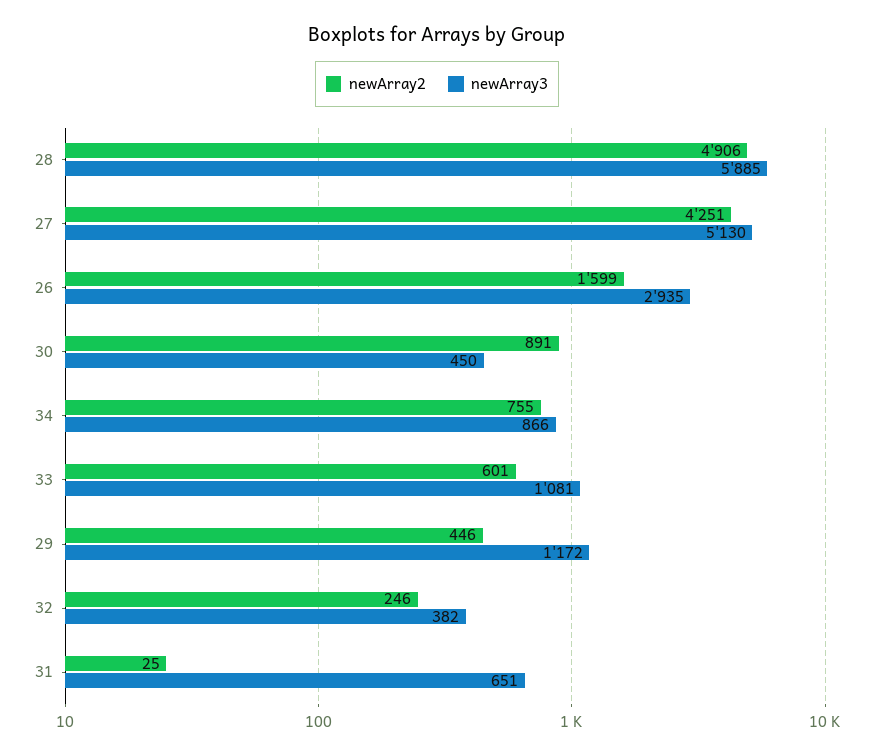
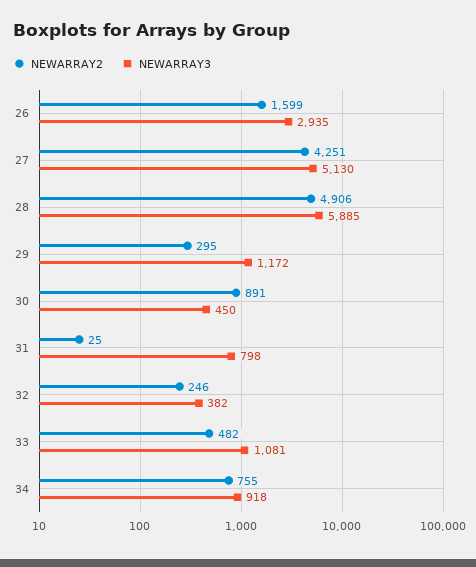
newArray3, 34: 866 -> 918
newArray2, 33: 601 -> 482
newArray2, 29: 446 -> 295
newArray3, 31: 651 -> 798

